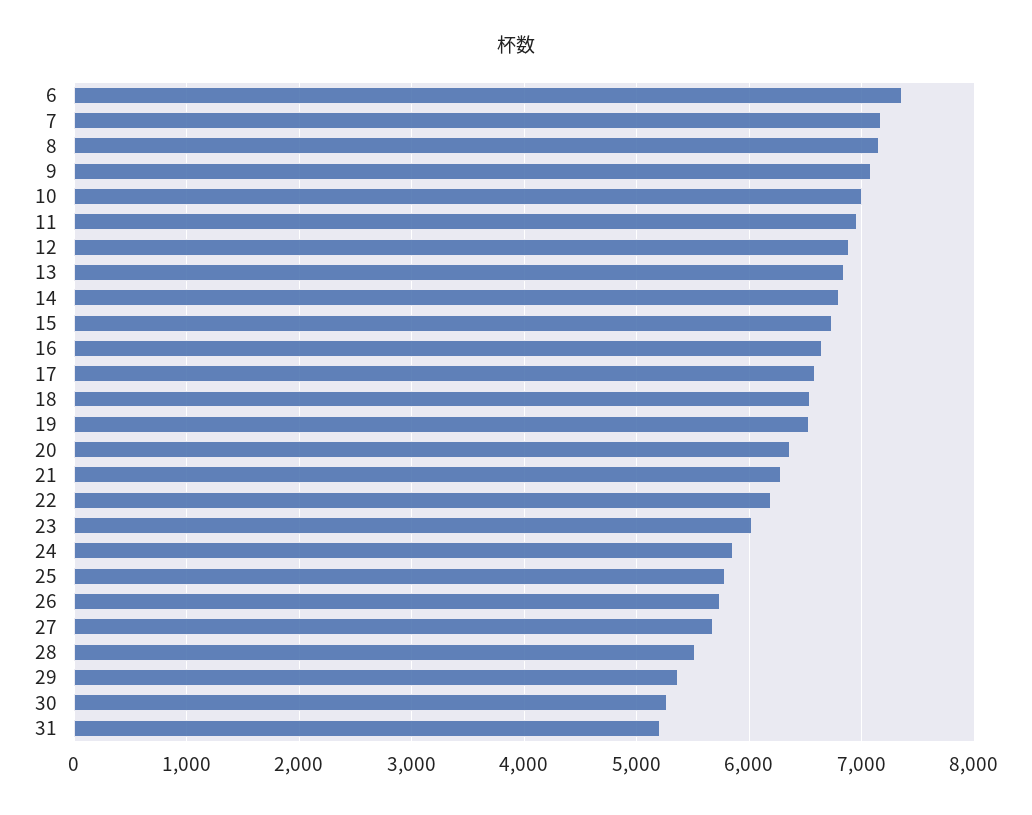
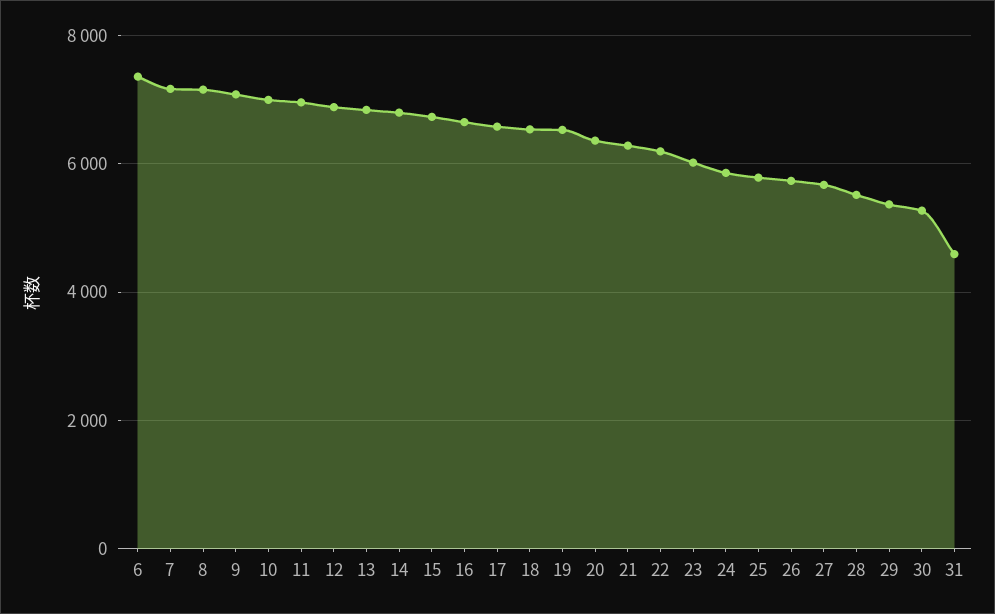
31: 5200 -> 4600

